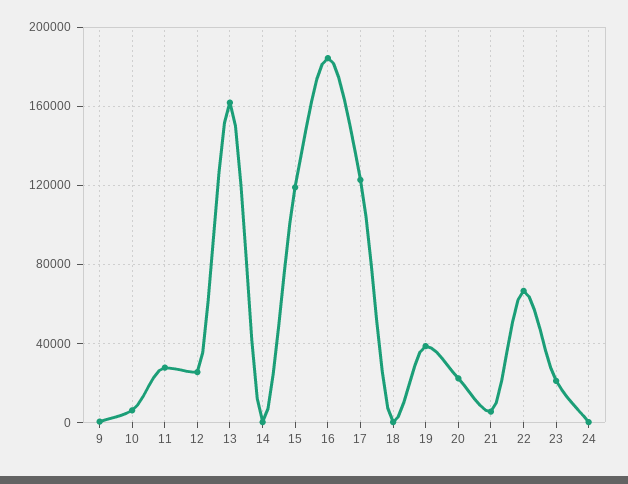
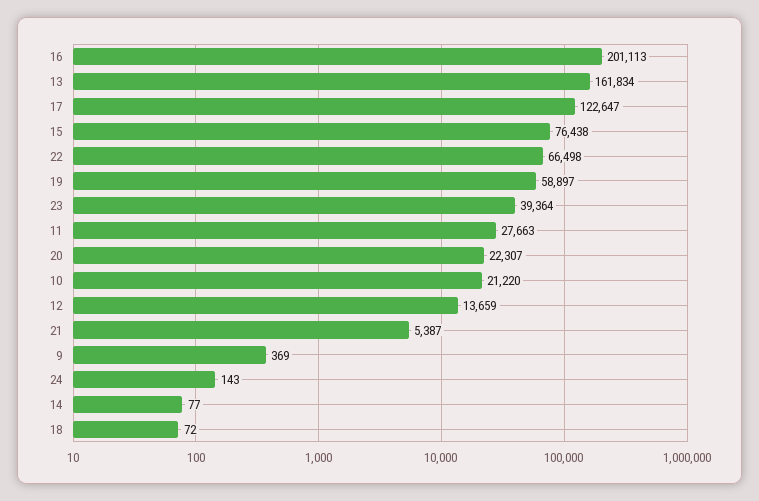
10: 5000 -> 21220
12: 25000 -> 13659
15: 120000 -> 76438
16: 185000 -> 201113
19: 40000 -> 58897
23: 20000 -> 39364

